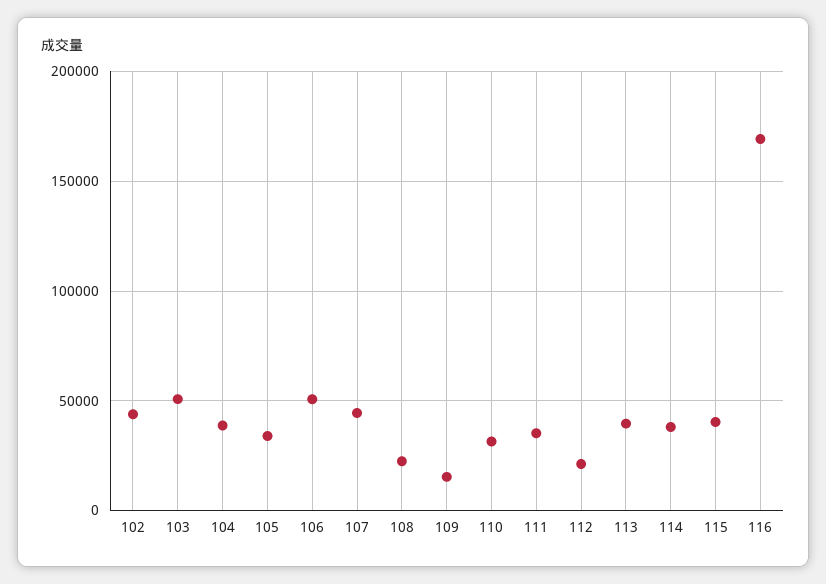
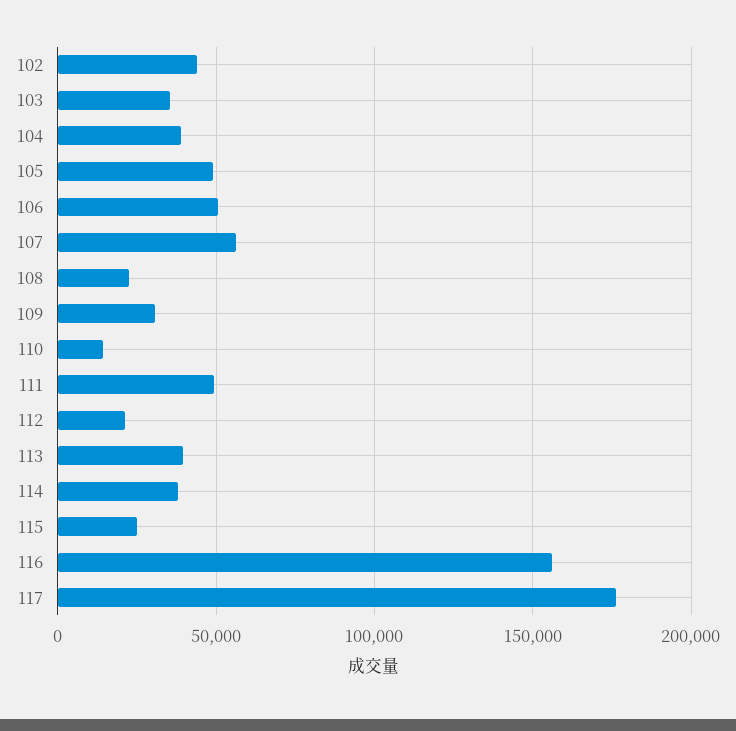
103: 50000 -> 35000
105: 35000 -> 50000
107: 45000 -> 55000
109: 15000 -> 30000
110: 30000 -> 15000
111: 35000 -> 50000
115: 40000 -> 25000
116: 170000 -> 155000
117: none -> 175000

